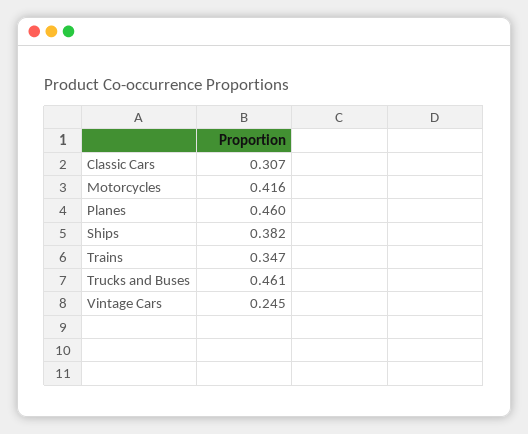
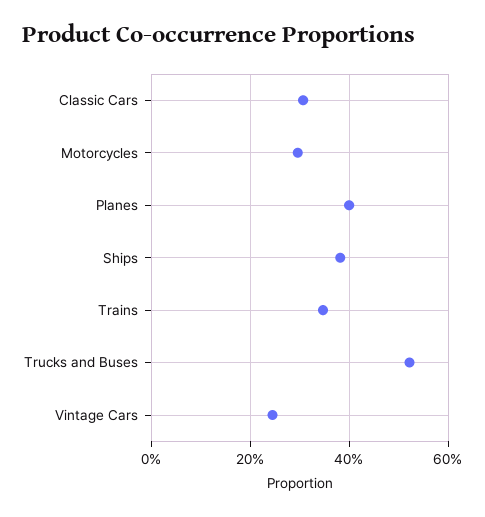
Motorcycles: 0.416 -> 0.3
Planes: 0.46 -> 0.4
Trucks and Buses: 0.461 -> 0.52

